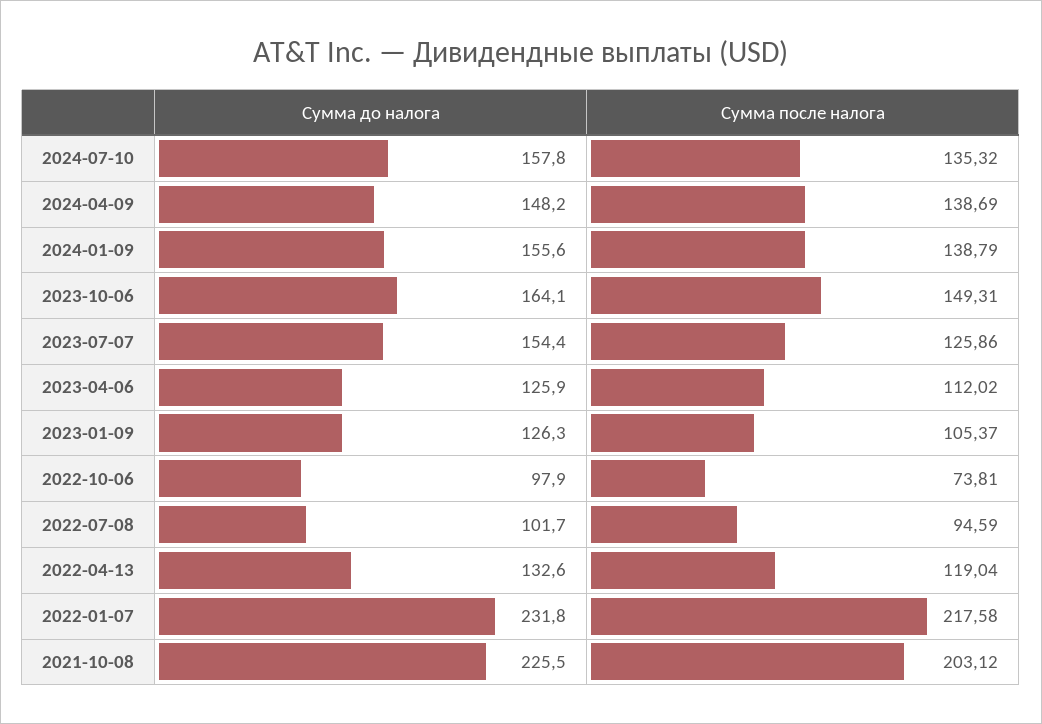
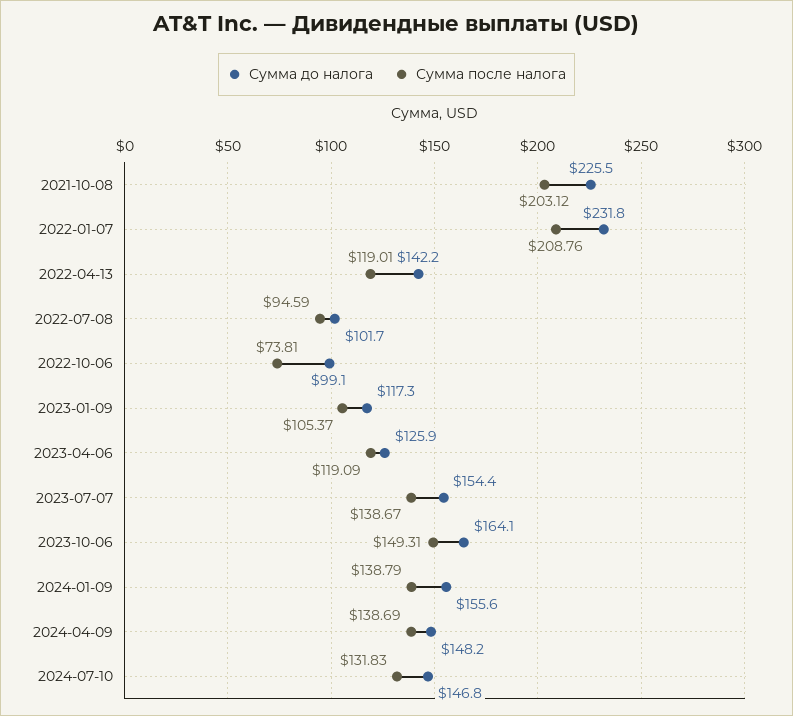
Сумма до налога, 2024-07-10: 157.8 -> 146.8
Сумма после налога, 2024-07-10: 135.32 -> 131.83
Сумма после налога, 2023-07-07: 125.86 -> 138.67
Сумма после налога, 2023-04-06: 112.02 -> 119.09
Сумма до налога, 2023-01-09: 126.3 -> 117.3
Сумма до налога, 2022-10-06: 97.9 -> 99.1
Сумма до налога, 2022-04-13: 132.6 -> 142.2
Сумма после налога, 2022-04-13: 119.04 -> 119.01
Сумма после налога, 2022-01-07: 217.58 -> 208.76

